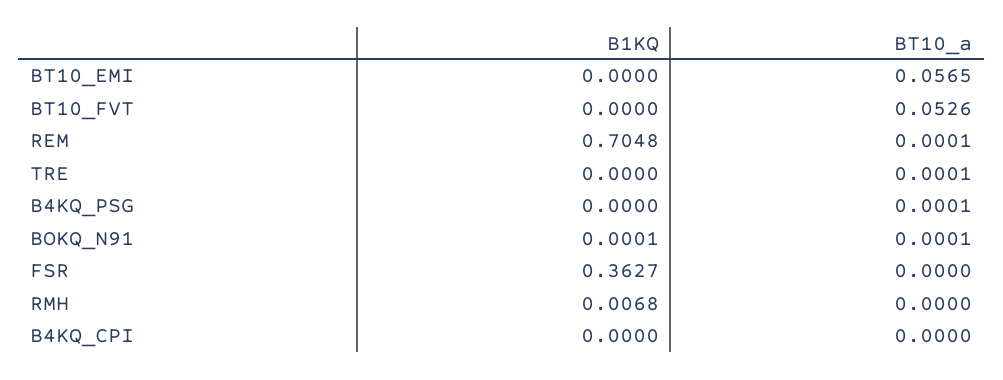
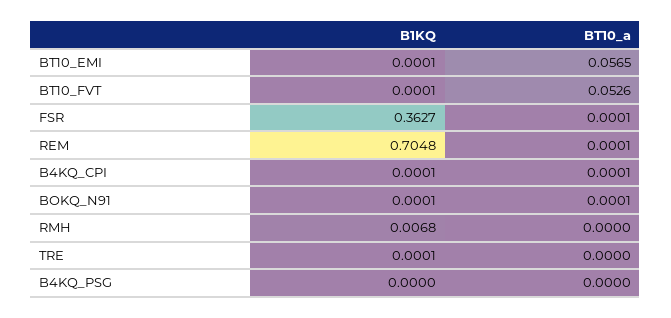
B1KQ, BT10_EMI: 0 -> 0.0001
B1KQ, BT10_FVT: 0 -> 0.0001
B1KQ, TRE: 0 -> 0.0001
BT10_a, TRE: 0.0001 -> 0
BT10_a, B4KQ_PSG: 0.0001 -> 0
BT10_a, FSR: 0 -> 0.0001
B1KQ, B4KQ_CPI: 0 -> 0.0001
BT10_a, B4KQ_CPI: 0 -> 0.0001

